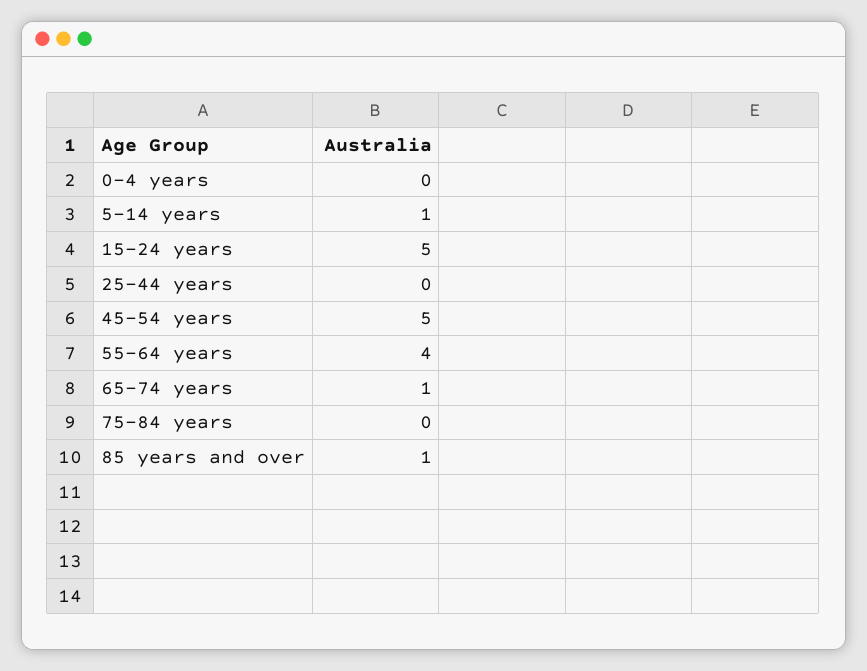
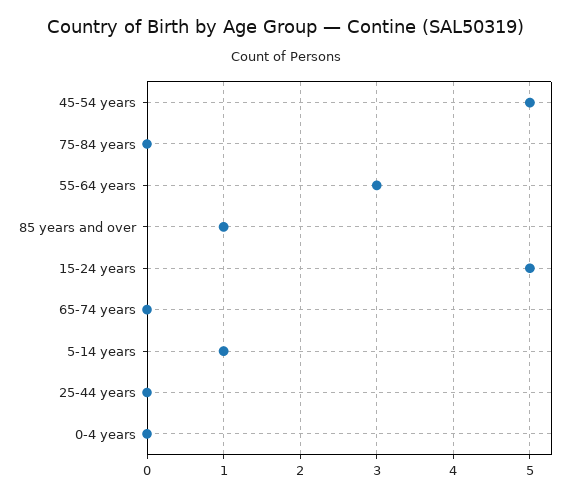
55-64 years: 4 -> 3
65-74 years: 1 -> 0

